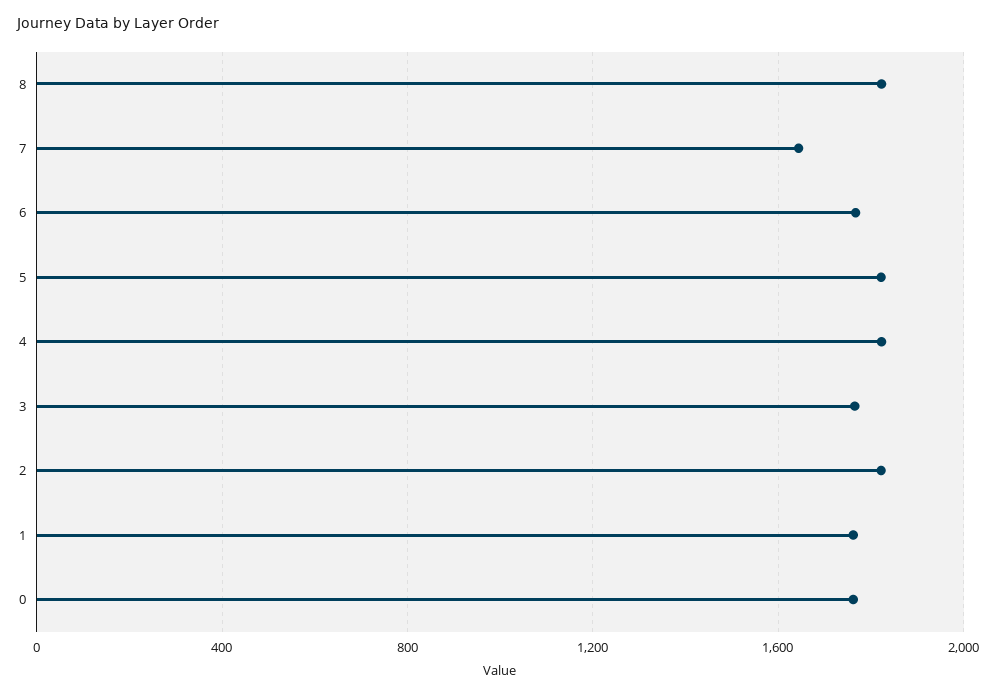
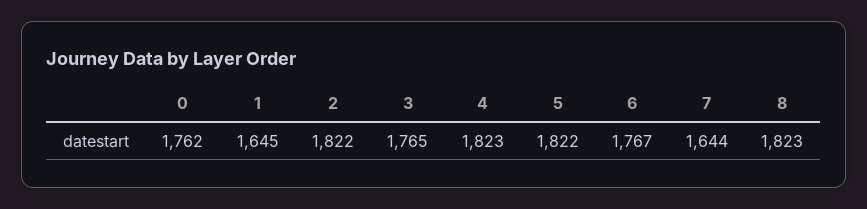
1: 1750 -> 1645

